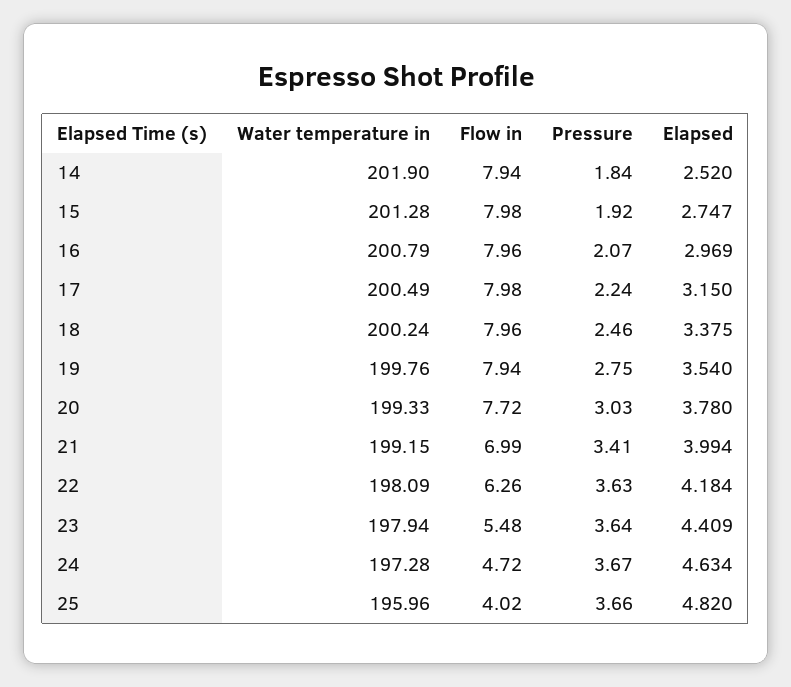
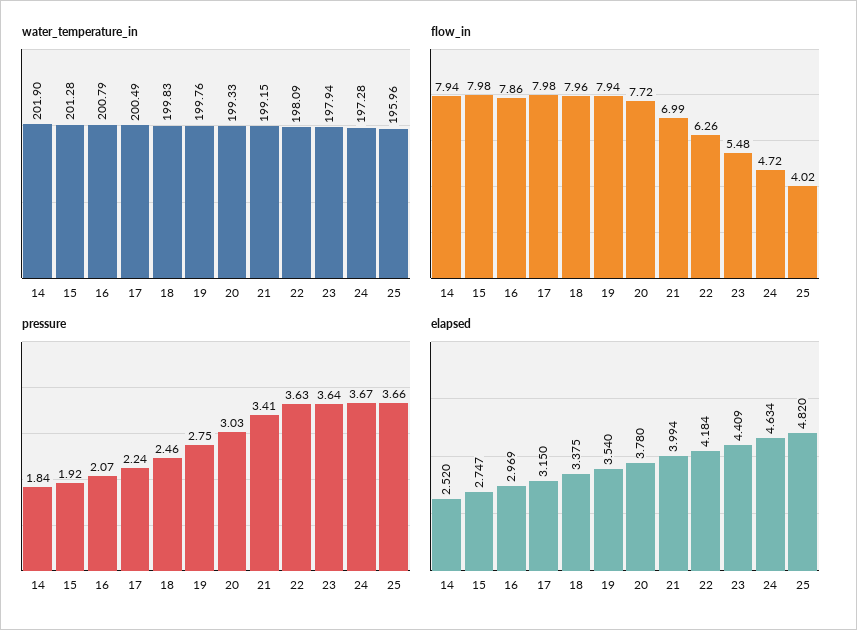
Flow in, 16: 7.96 -> 7.86
Water temperature in, 18: 200.24 -> 199.83

